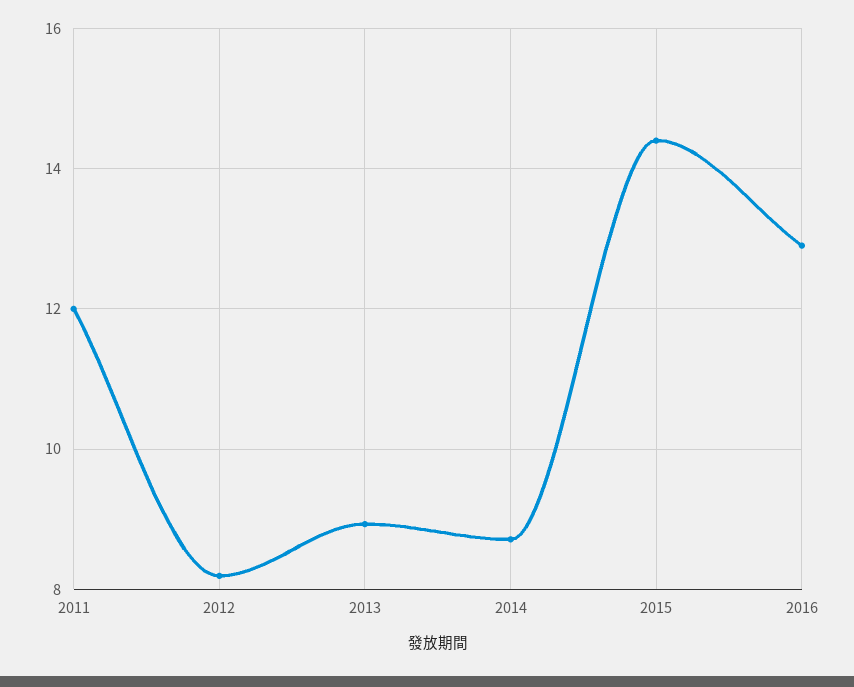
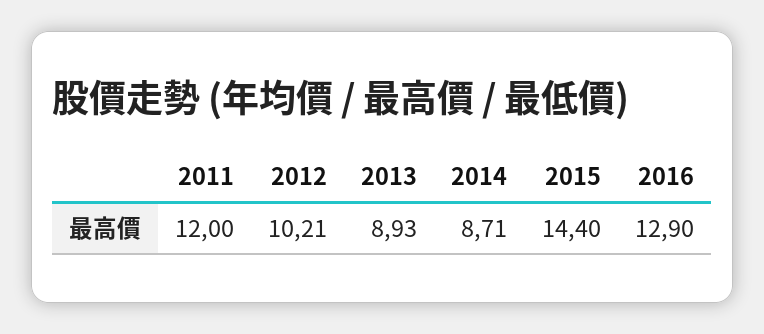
2012: 8.2 -> 10.21

